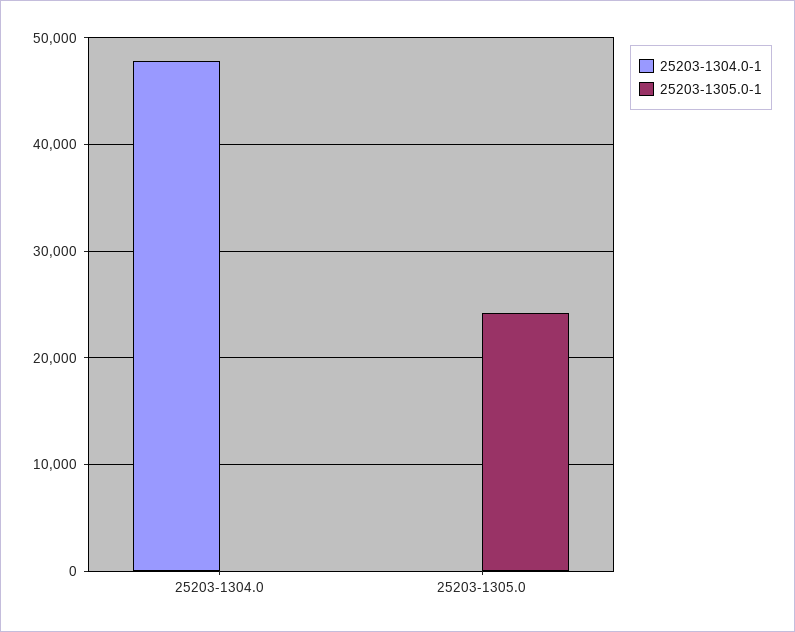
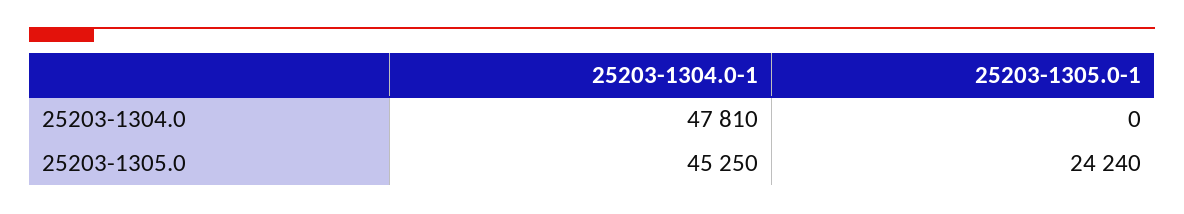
25203-1304.0-1, 25203-1305.0: 0 -> 45250

